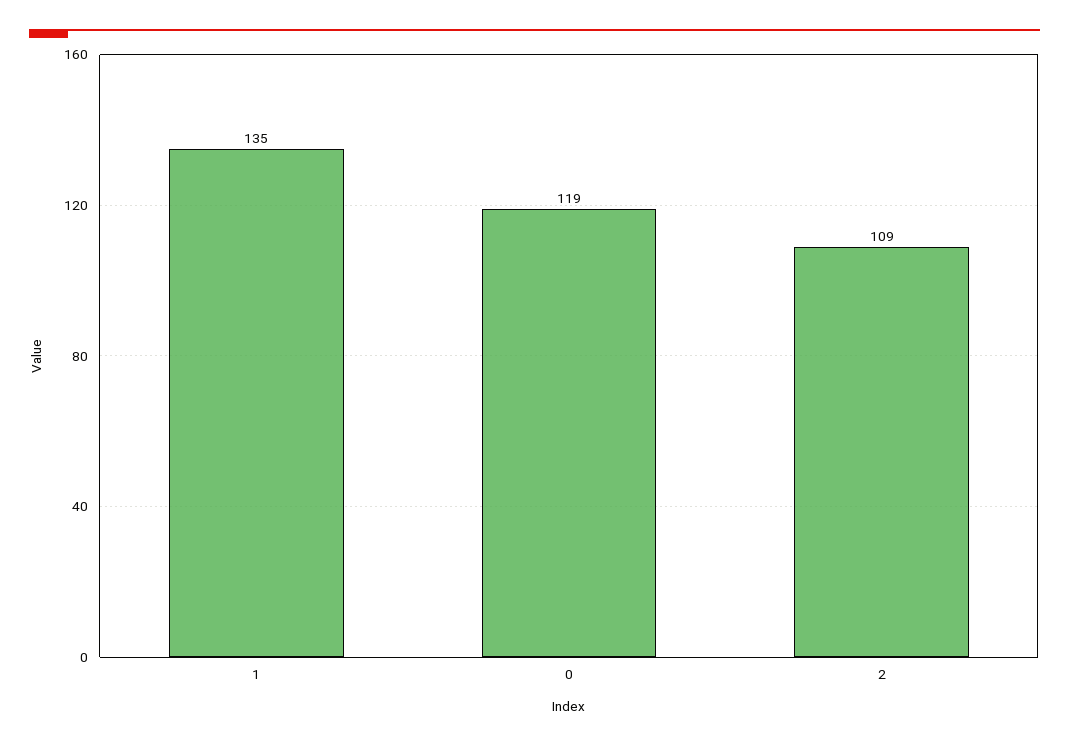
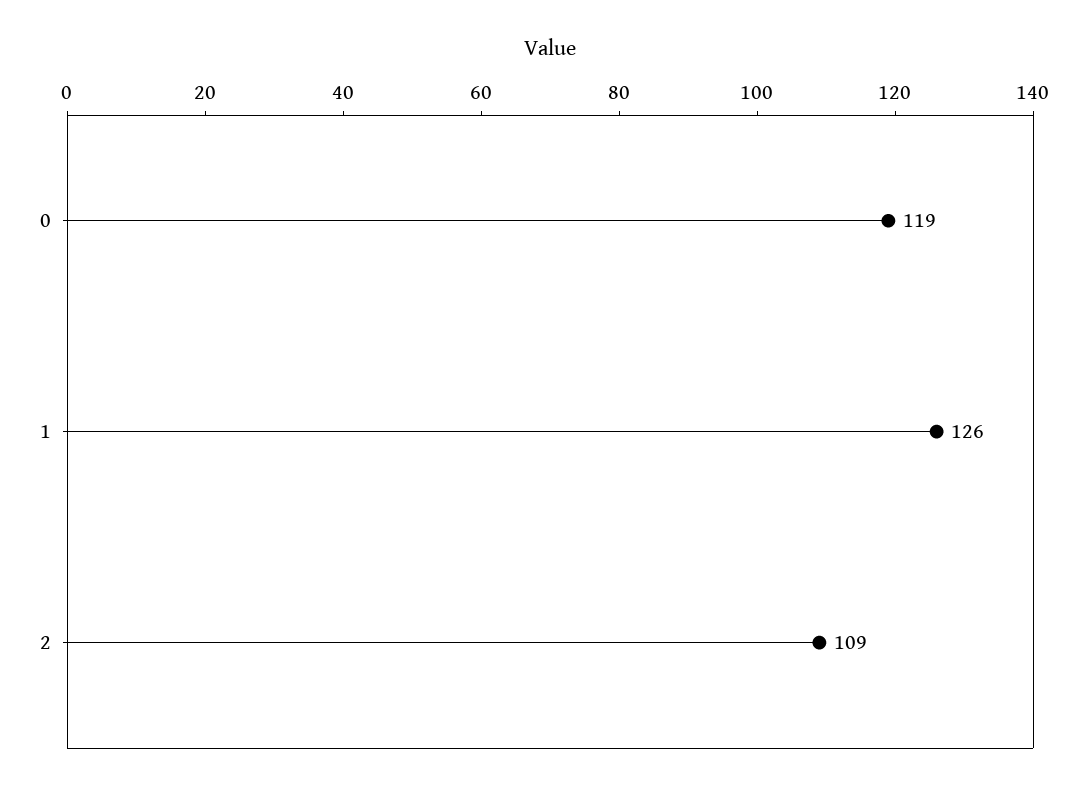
1: 135 -> 126

